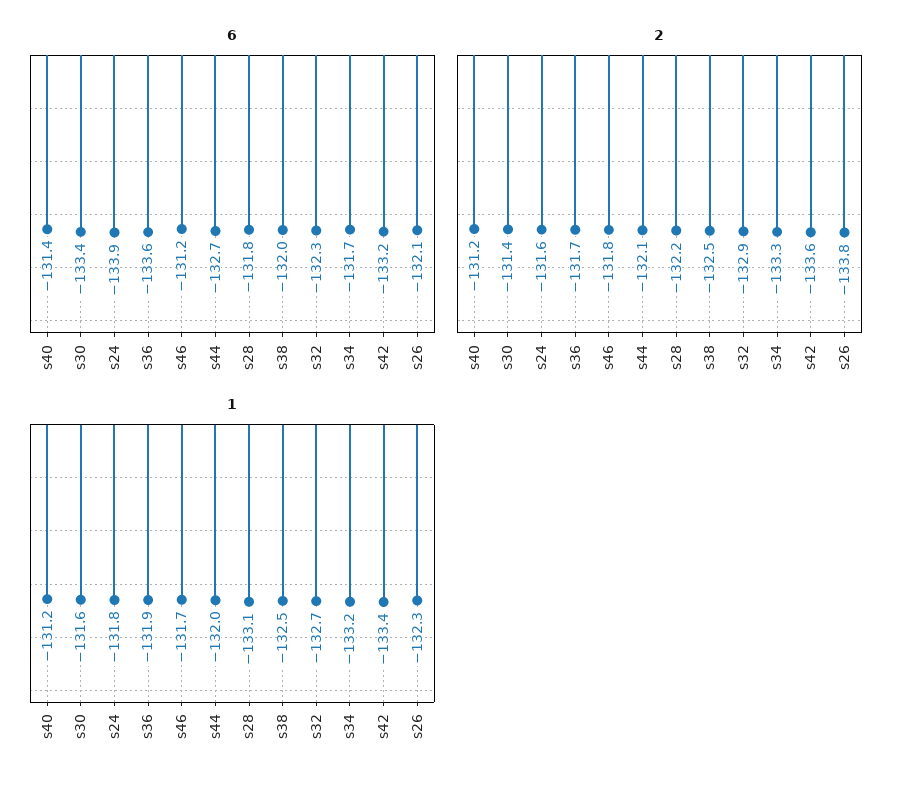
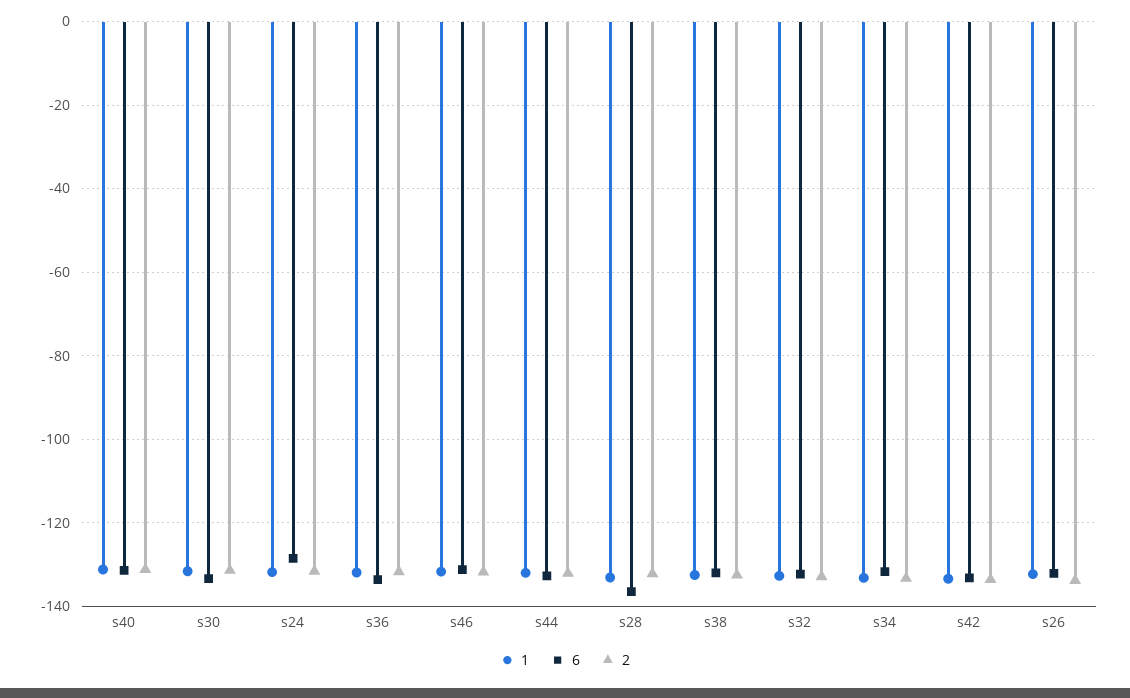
6, s24: -133.9 -> -128
6, s28: -131.8 -> -136

